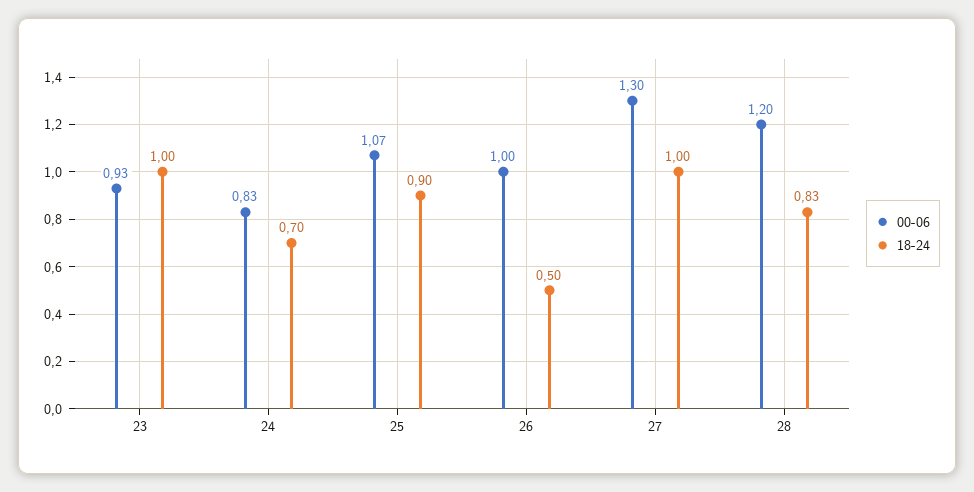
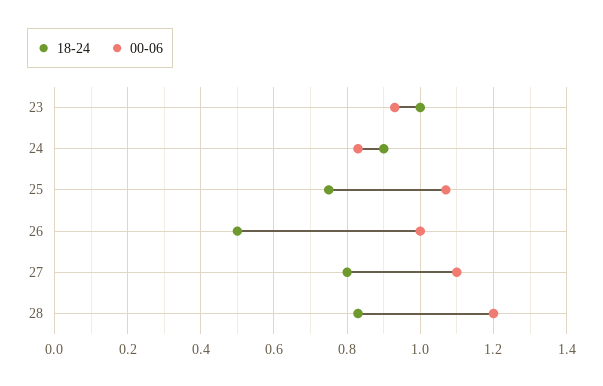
18-24, 24: 0.7 -> 0.9
18-24, 25: 0.9 -> 0.75
00-06, 27: 1.3 -> 1.1
18-24, 27: 1 -> 0.8

